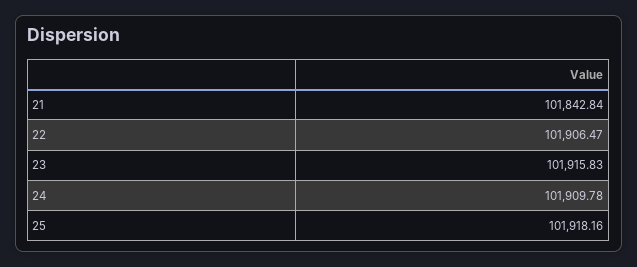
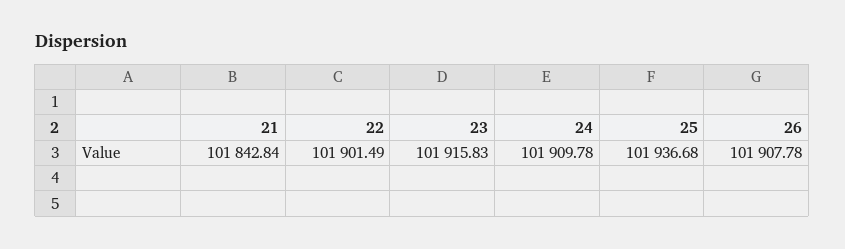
22: 101906.47 -> 101901.49
25: 101918.16 -> 101936.68
26: none -> 101907.78

